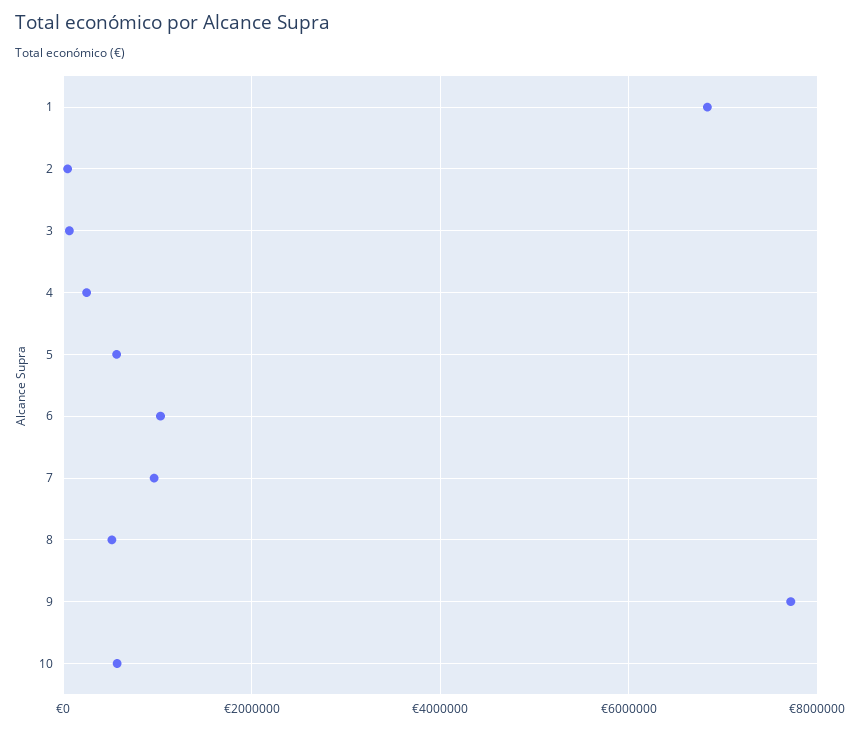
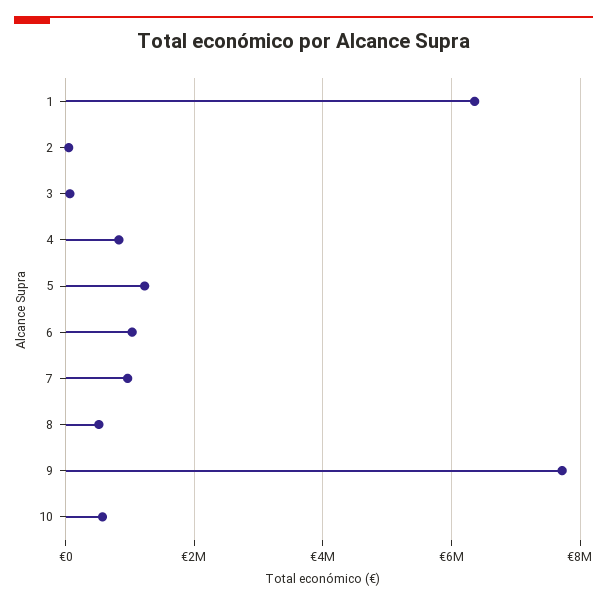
1: 6800000 -> 6400000
4: 200000 -> 800000
5: 600000 -> 1200000

